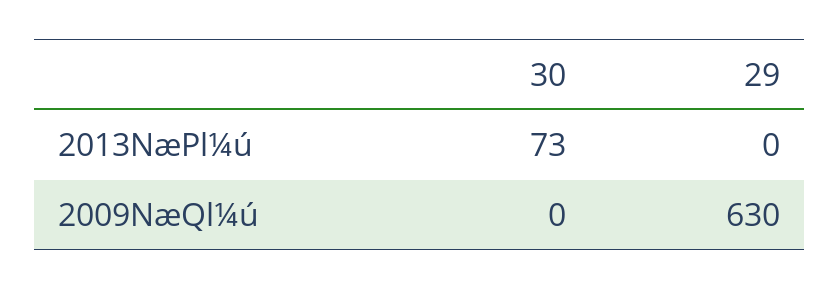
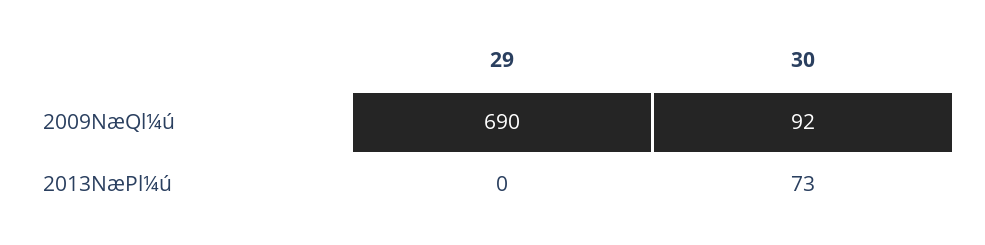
30, 2009NæQl¼ú: 0 -> 92
29, 2009NæQl¼ú: 630 -> 690

